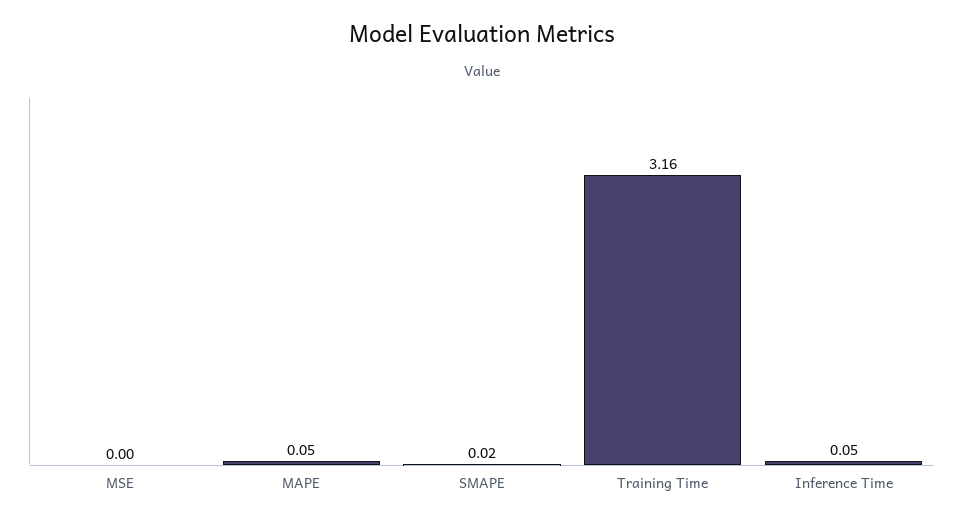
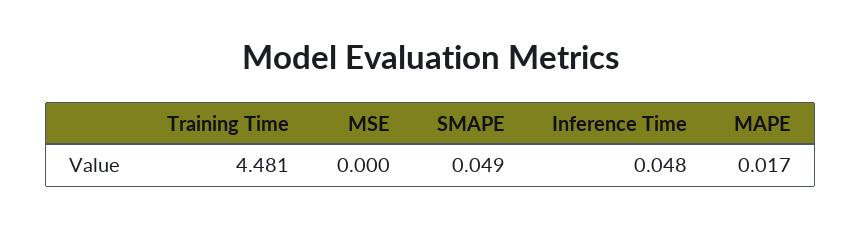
MAPE: 0.05 -> 0.017
SMAPE: 0.02 -> 0.049
Training Time: 3.16 -> 4.481

